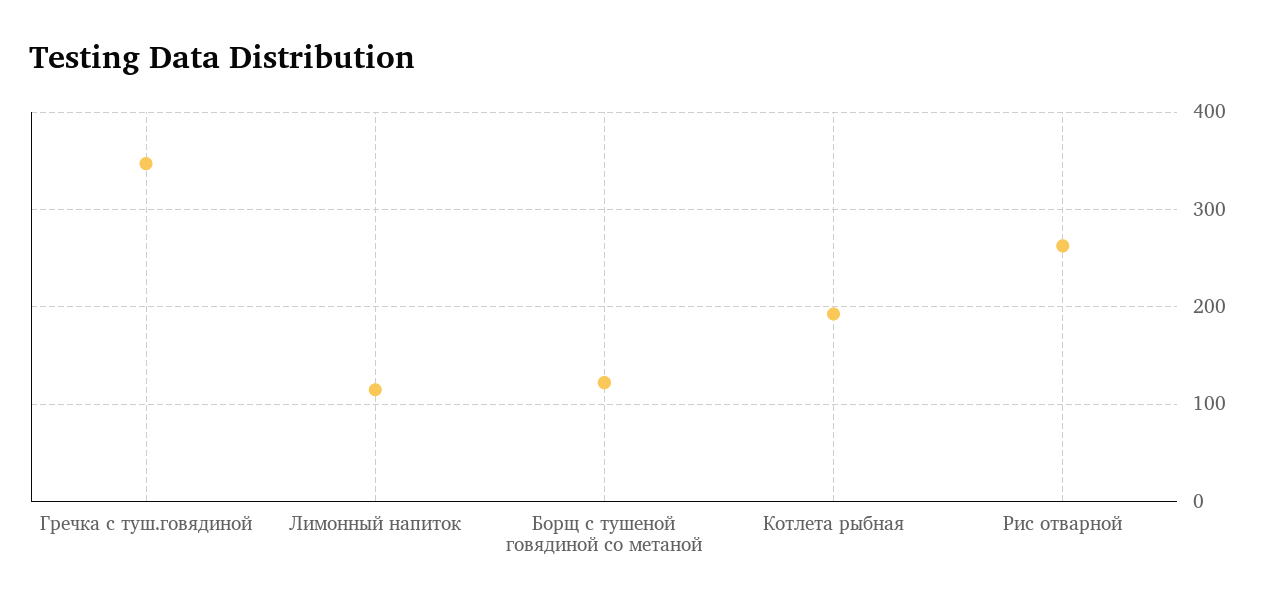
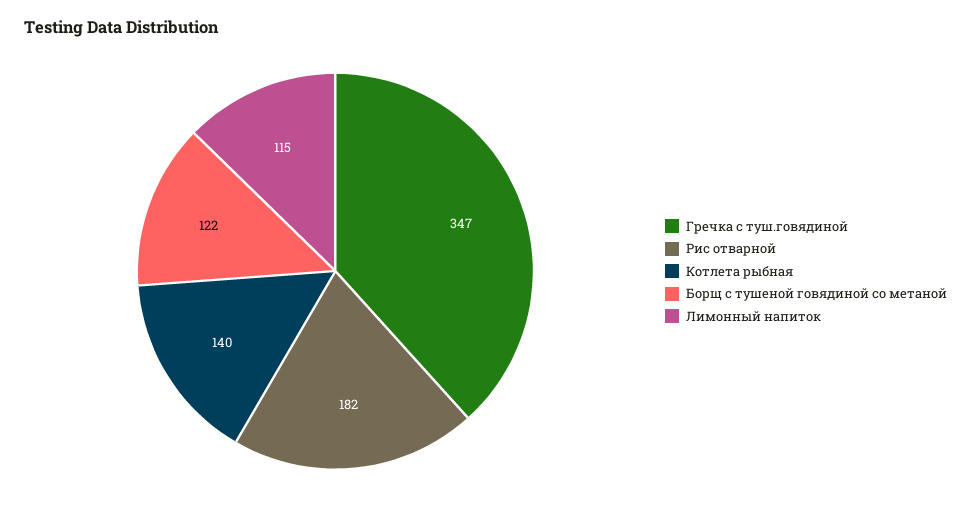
Котлета рыбная: 190 -> 140
Рис отварной: 260 -> 182

